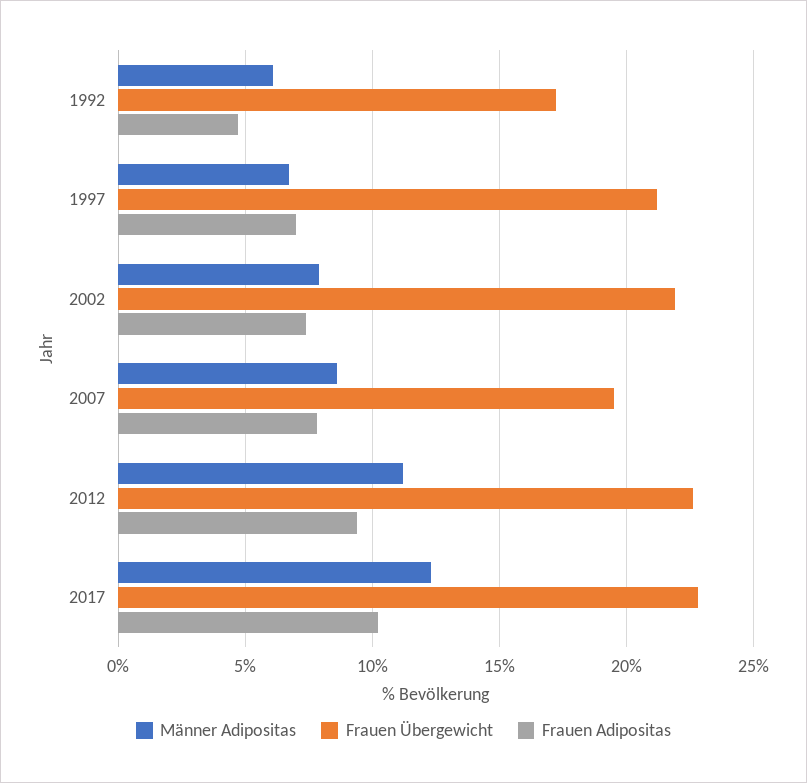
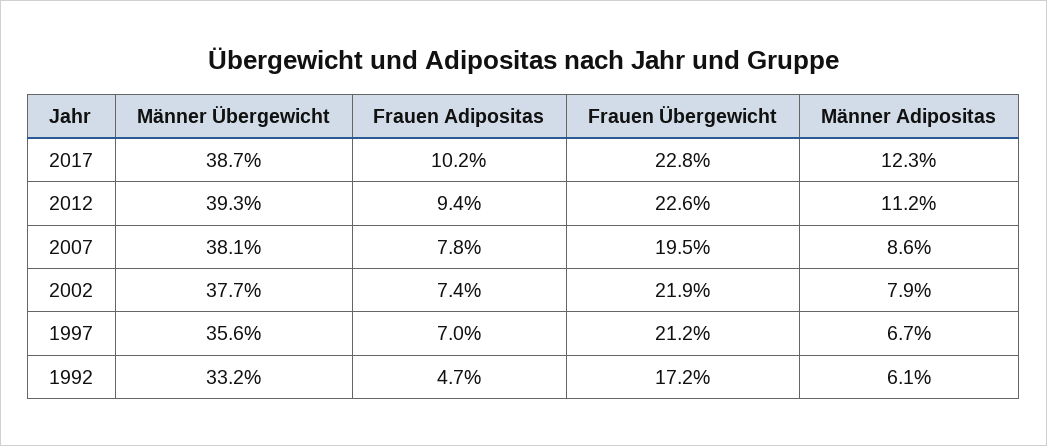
Männer Übergewicht, 2017: none -> 38.7
Männer Übergewicht, 2012: none -> 39.3
Männer Übergewicht, 2007: none -> 38.1
Männer Übergewicht, 2002: none -> 37.7
Männer Übergewicht, 1997: none -> 35.6
Männer Übergewicht, 1992: none -> 33.2

